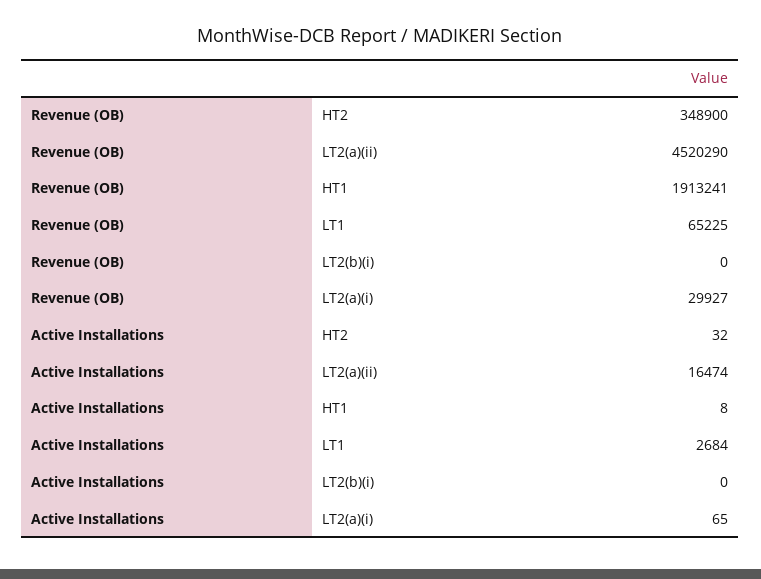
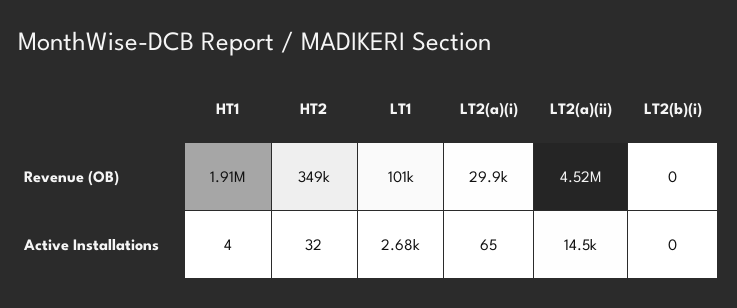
Revenue (OB), LT1: 65225 -> 101000
Active Installations, LT2(a)(ii): 16474 -> 14500
Active Installations, HT1: 8 -> 4

